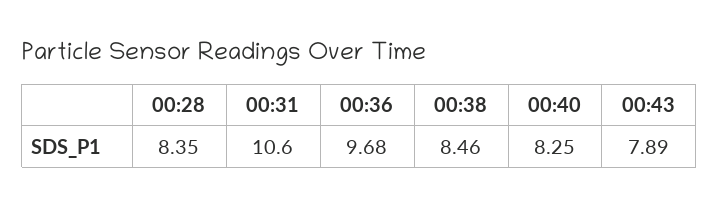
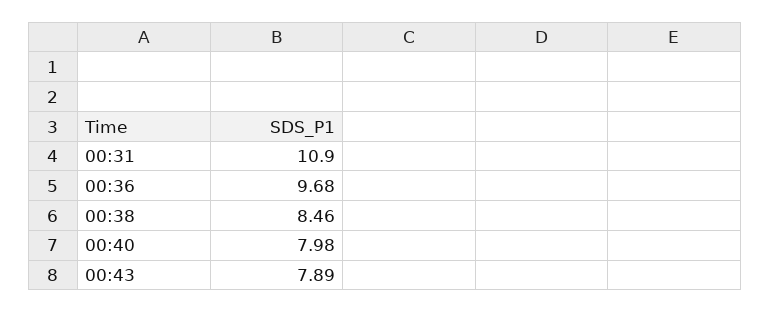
00:28: 8.35 -> none
00:31: 10.6 -> 10.9
00:40: 8.25 -> 7.98

